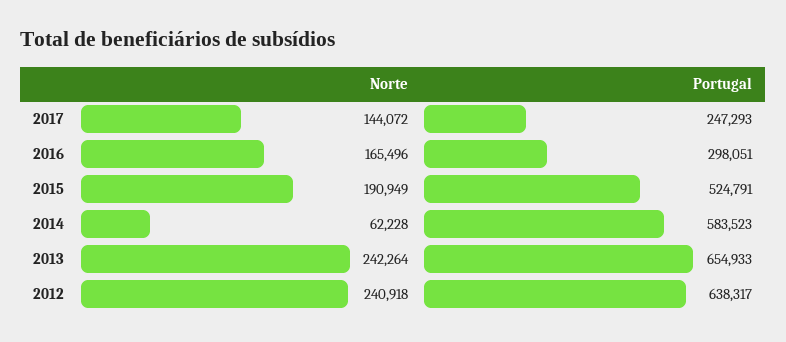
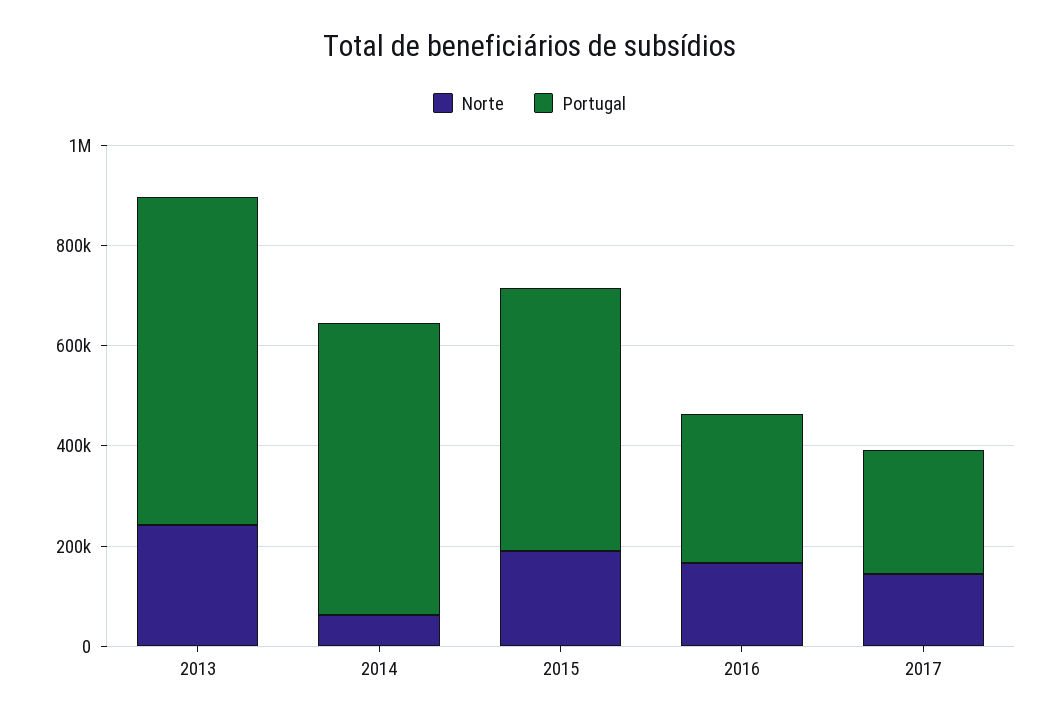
Norte, 2012: 240918 -> none
Portugal, 2012: 638317 -> none

